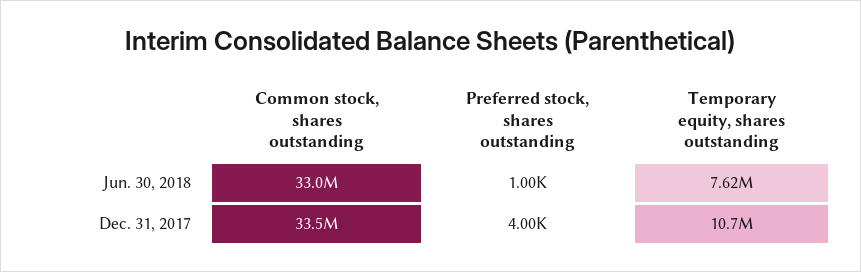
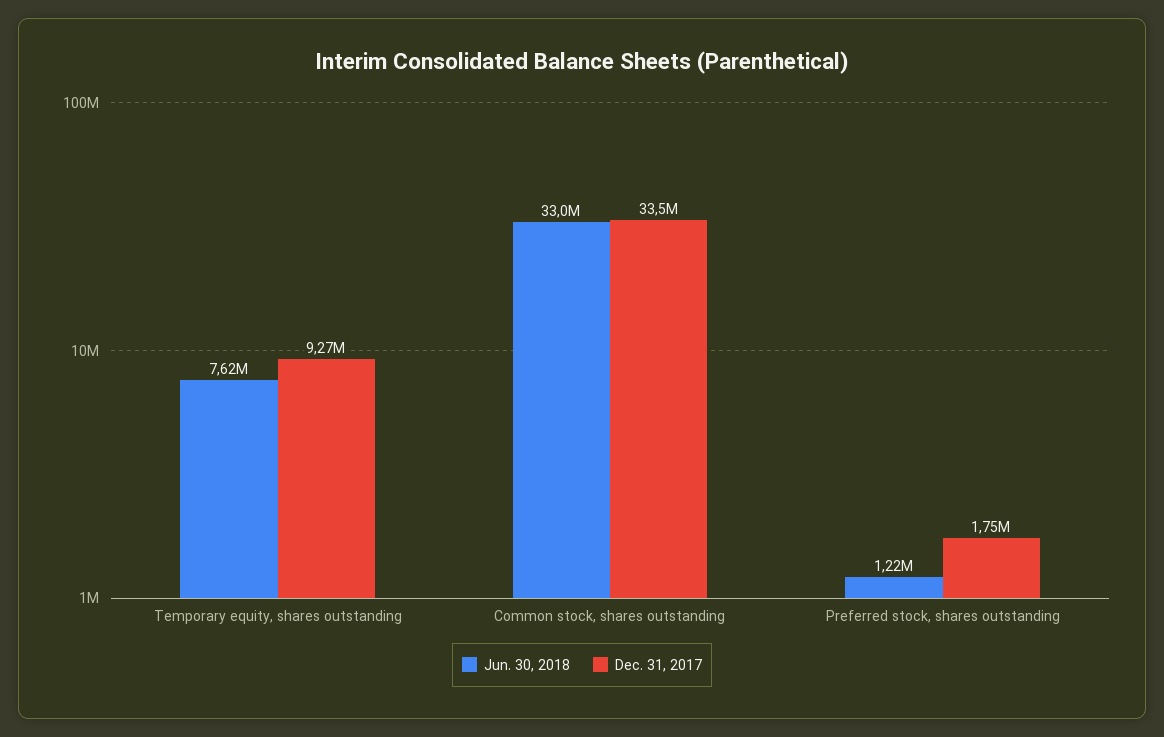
Jun. 30, 2018, Preferred stock, shares outstanding: 1000 -> 1220000
Dec. 31, 2017, Preferred stock, shares outstanding: 4000 -> 1750000
Dec. 31, 2017, Temporary equity, shares outstanding: 10700000 -> 9270000

